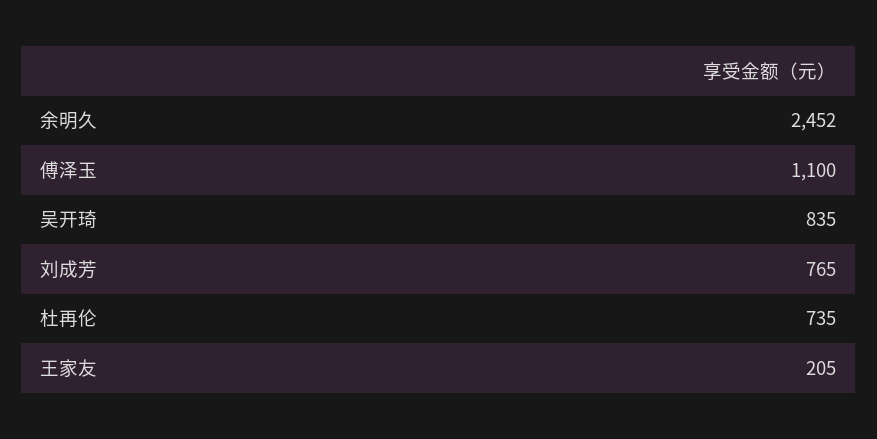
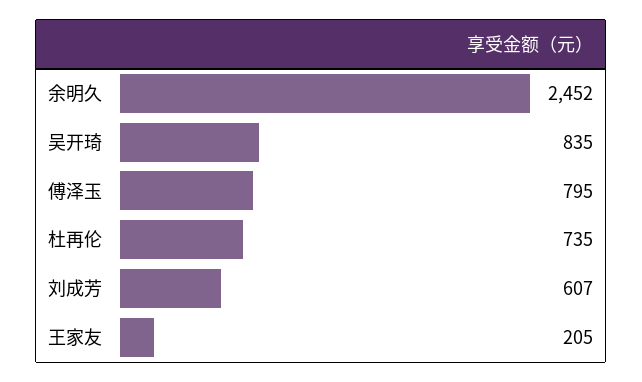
傅泽玉: 1100 -> 795
刘成芳: 765 -> 607

